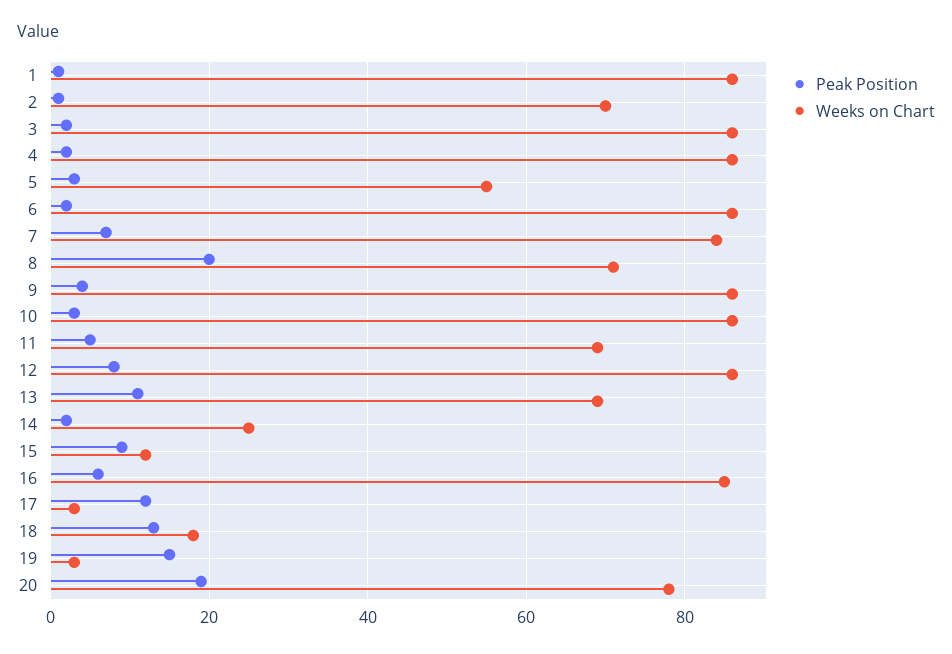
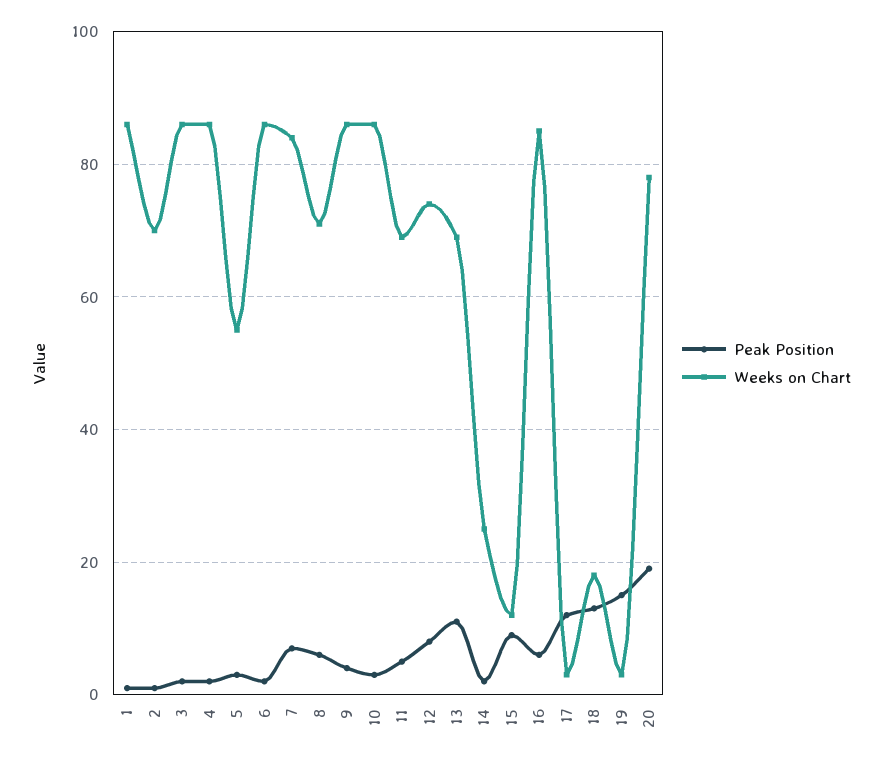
Peak Position, 8: 20 -> 5
Weeks on Chart, 12: 85 -> 75

